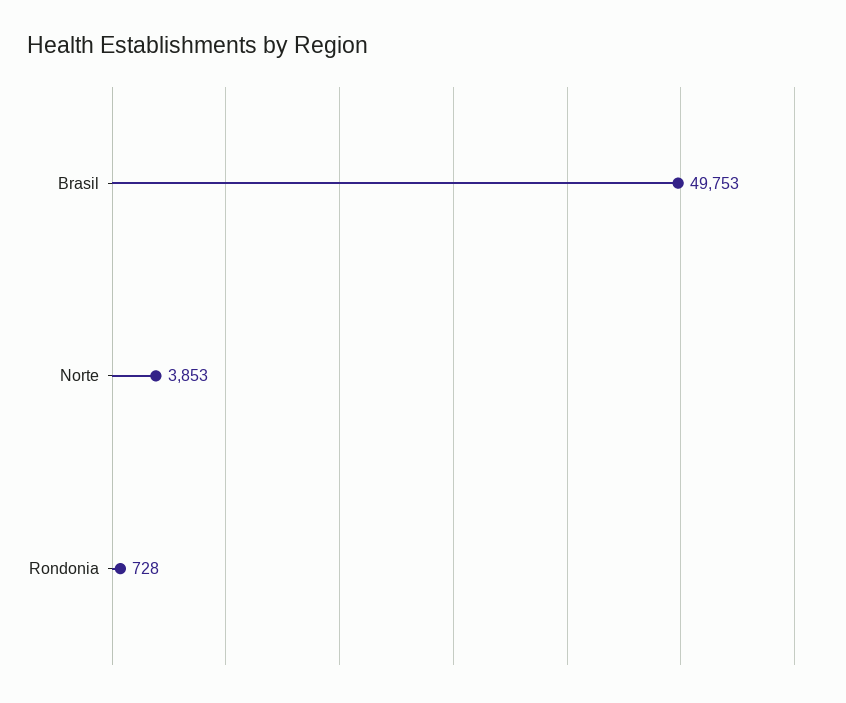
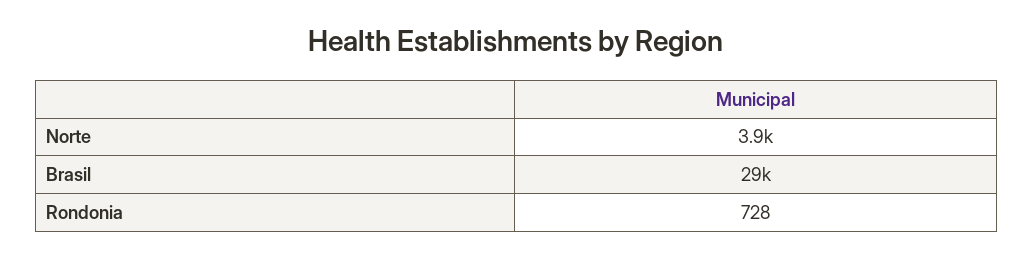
Brasil: 49753 -> 29000

